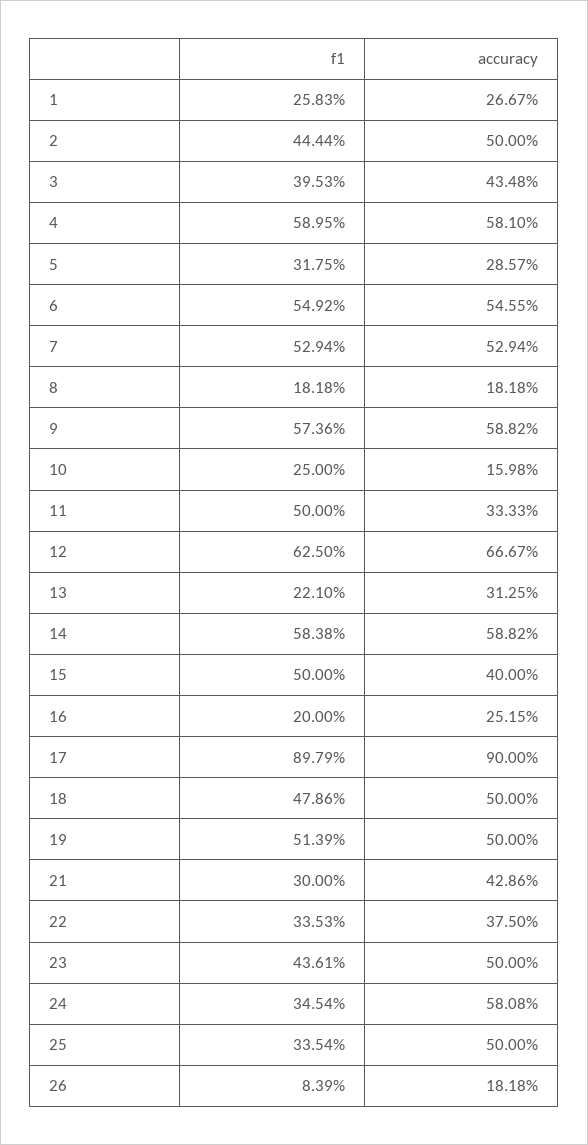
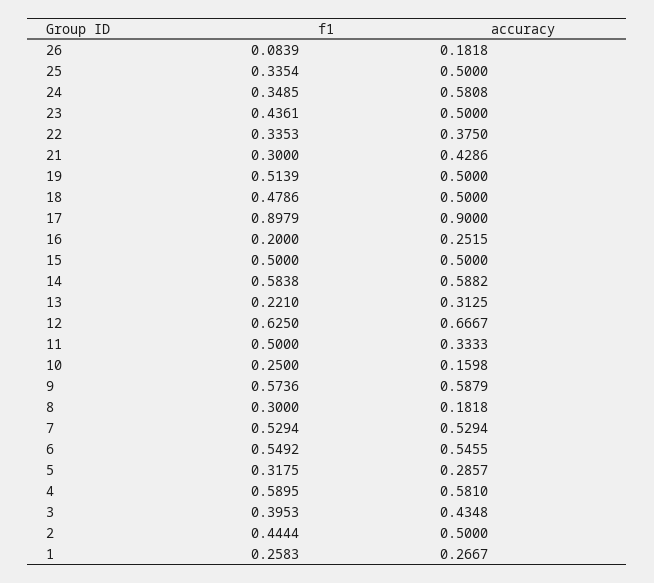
f1, 8: 0.1818 -> 0.3
accuracy, 9: 0.5882 -> 0.5879
accuracy, 15: 0.4 -> 0.5
f1, 24: 0.3454 -> 0.3485

